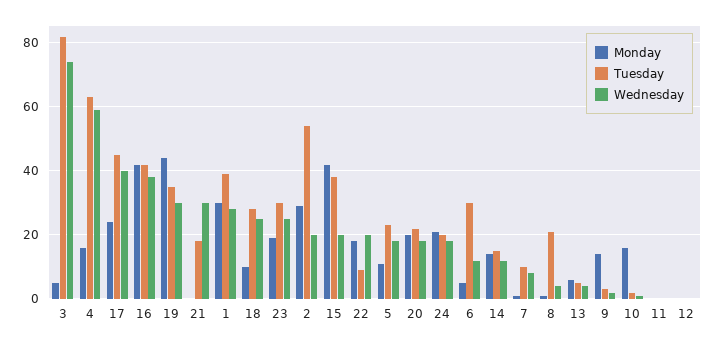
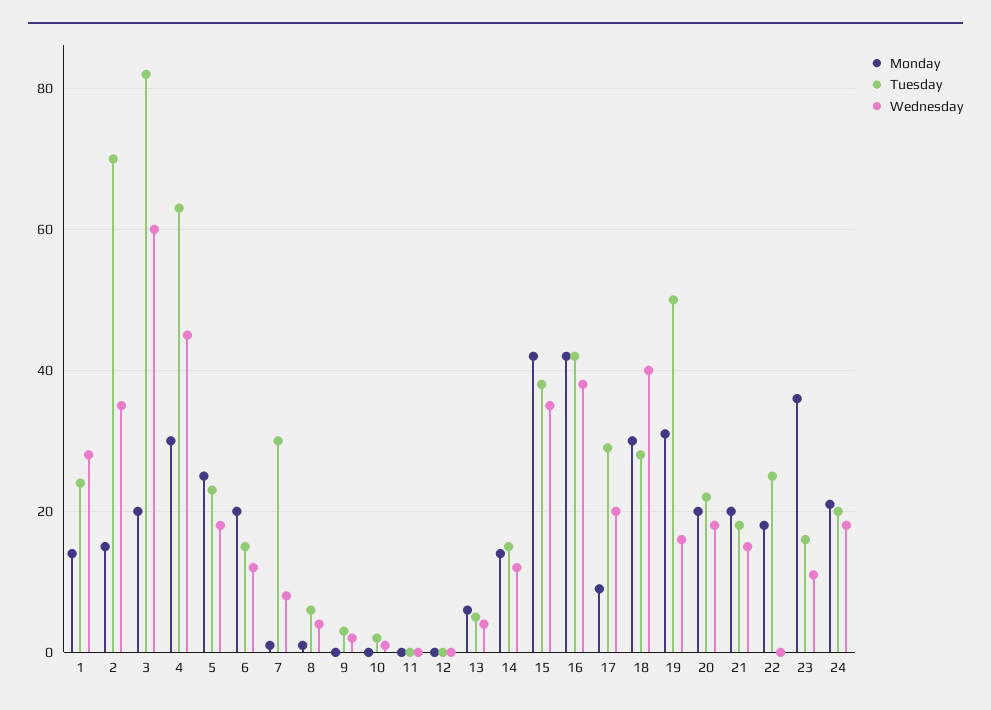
Monday, 3: 5 -> 20
Wednesday, 3: 75 -> 60
Monday, 4: 15 -> 30
Wednesday, 4: 60 -> 45
Monday, 17: 25 -> 10
Tuesday, 17: 45 -> 30
Wednesday, 17: 40 -> 20
Monday, 19: 45 -> 30
Tuesday, 19: 35 -> 50
Wednesday, 19: 30 -> 15
Monday, 21: 0 -> 20
Wednesday, 21: 30 -> 15
Monday, 1: 30 -> 15
Tuesday, 1: 40 -> 25
Monday, 18: 10 -> 30
Wednesday, 18: 25 -> 40
Monday, 23: 20 -> 35
Tuesday, 23: 30 -> 15
Wednesday, 23: 25 -> 10
Monday, 2: 30 -> 15
Tuesday, 2: 55 -> 70
Wednesday, 2: 20 -> 35
Wednesday, 15: 20 -> 35
Tuesday, 22: 10 -> 25
Wednesday, 22: 20 -> 0
Monday, 5: 10 -> 25
Monday, 6: 5 -> 20
Tuesday, 6: 30 -> 15
Tuesday, 7: 10 -> 30
Tuesday, 8: 20 -> 5
Monday, 9: 15 -> 0
Monday, 10: 15 -> 0

